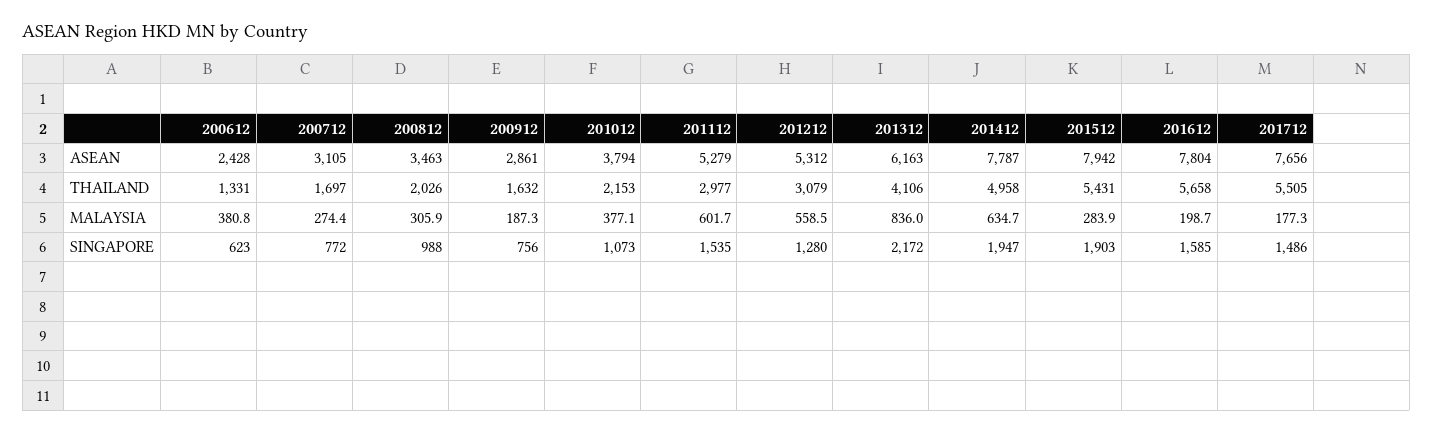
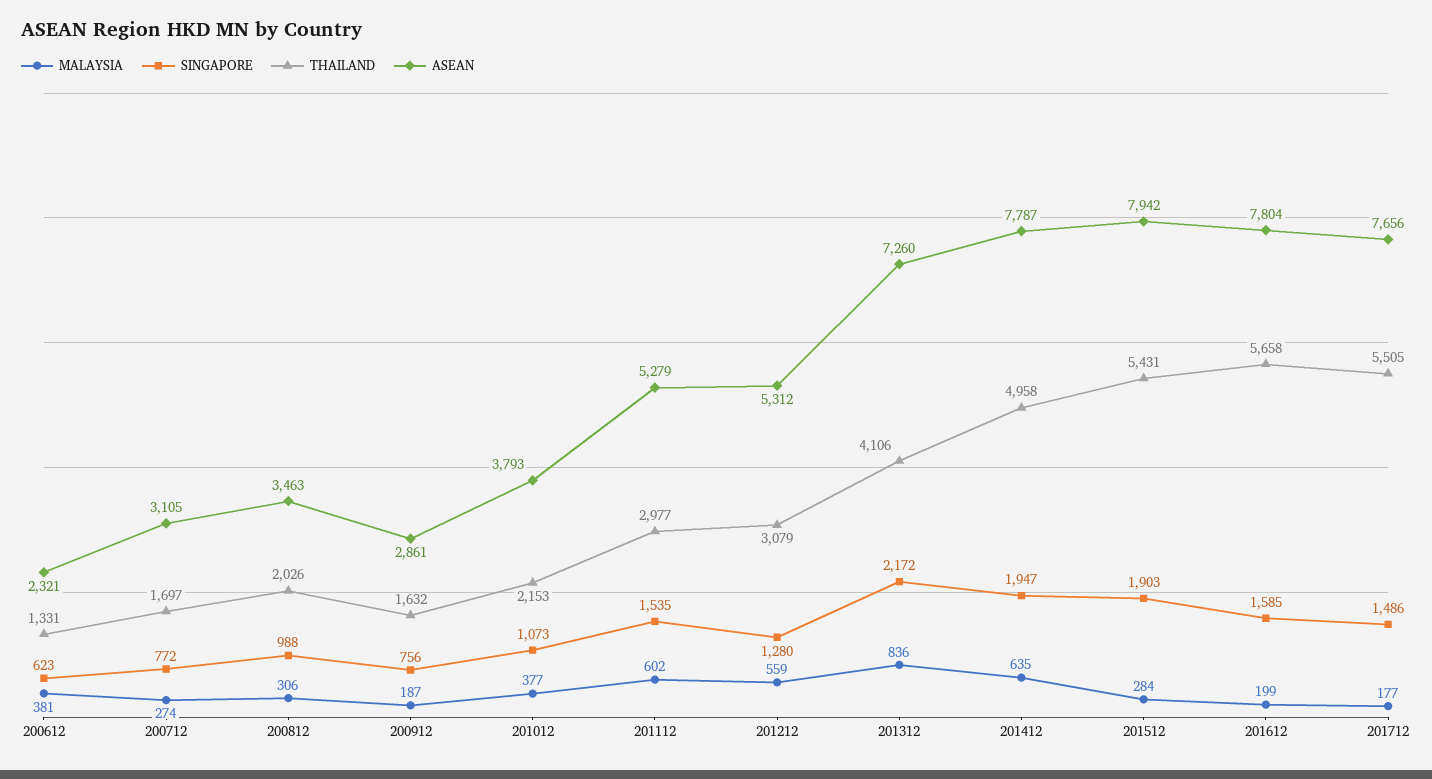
ASEAN, 200612: 2428 -> 2321
ASEAN, 201012: 3794 -> 3793
ASEAN, 201312: 6163 -> 7260

